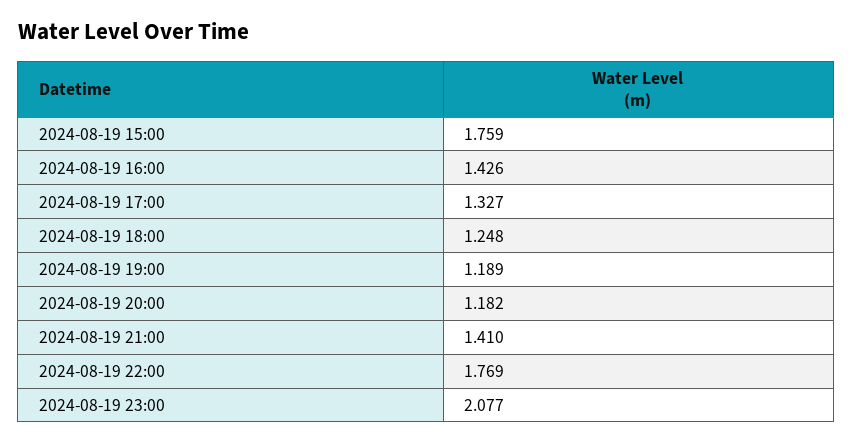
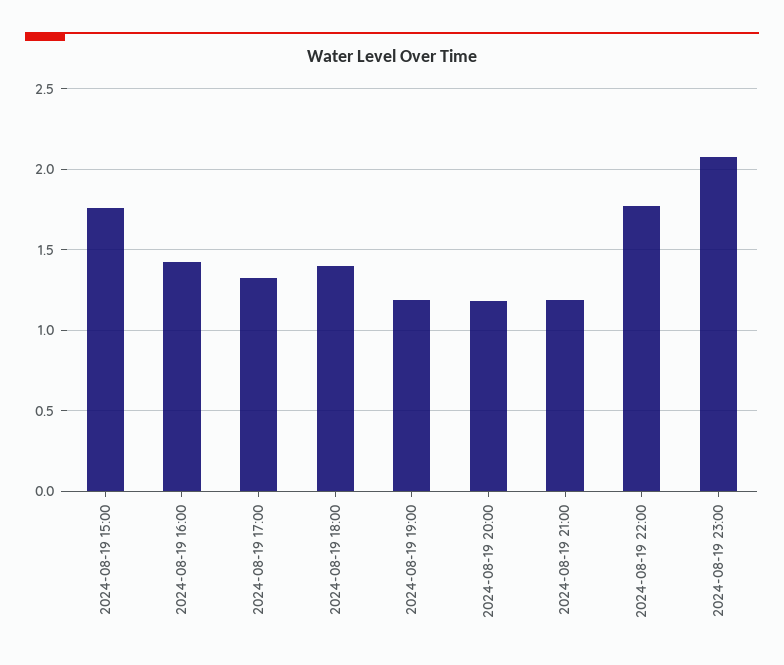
2024-08-19 18:00: 1.248 -> 1.4
2024-08-19 21:00: 1.41 -> 1.2

